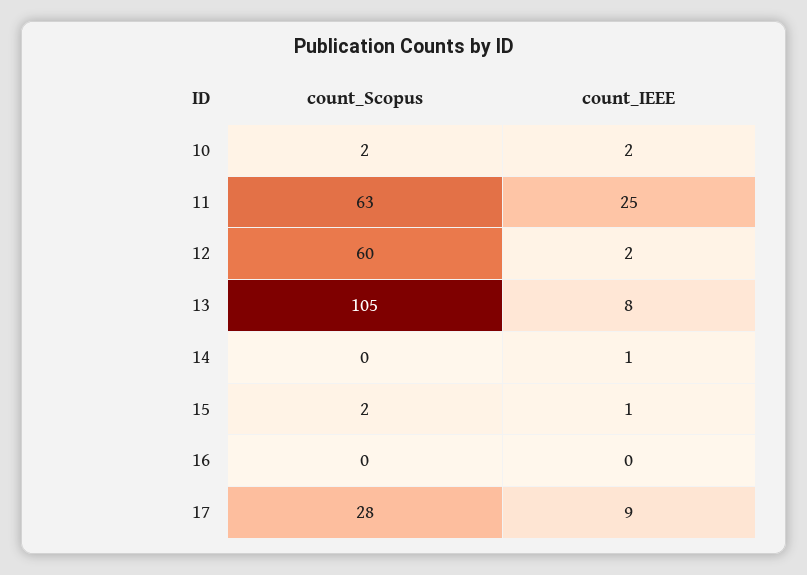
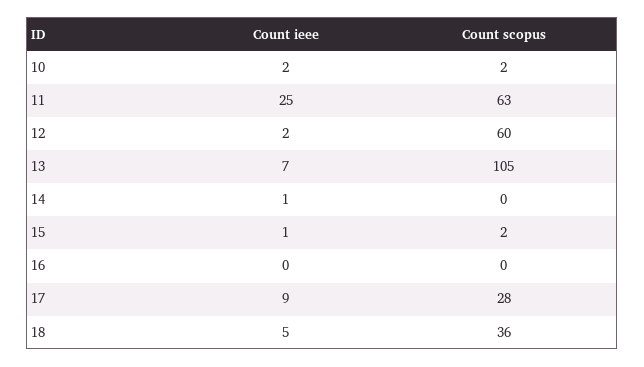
count_IEEE, 13: 8 -> 7
count_IEEE, 18: none -> 5
count_Scopus, 18: none -> 36

